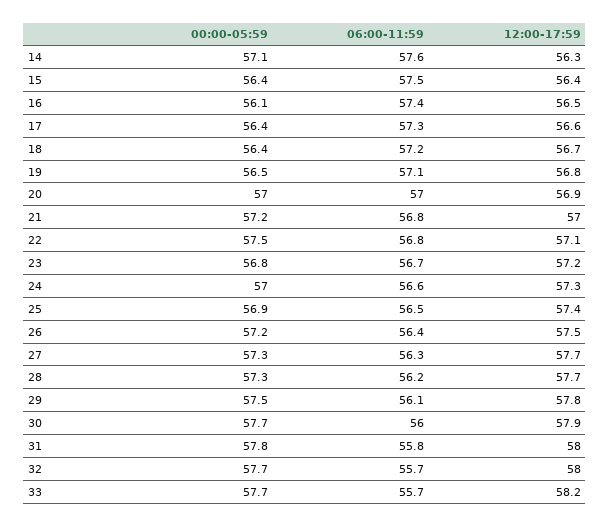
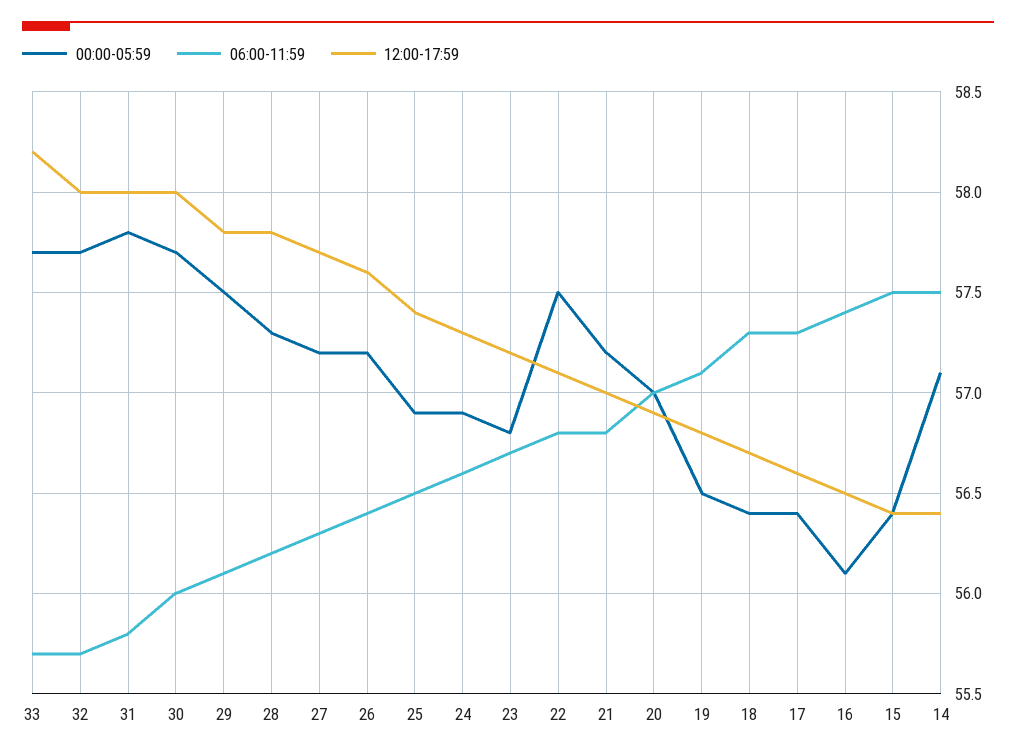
06:00-11:59, 14: 57.6 -> 57.5
12:00-17:59, 14: 56.3 -> 56.4
06:00-11:59, 18: 57.2 -> 57.3
00:00-05:59, 24: 57 -> 56.9
12:00-17:59, 26: 57.5 -> 57.6
00:00-05:59, 27: 57.3 -> 57.2
12:00-17:59, 28: 57.7 -> 57.8
12:00-17:59, 30: 57.9 -> 58

